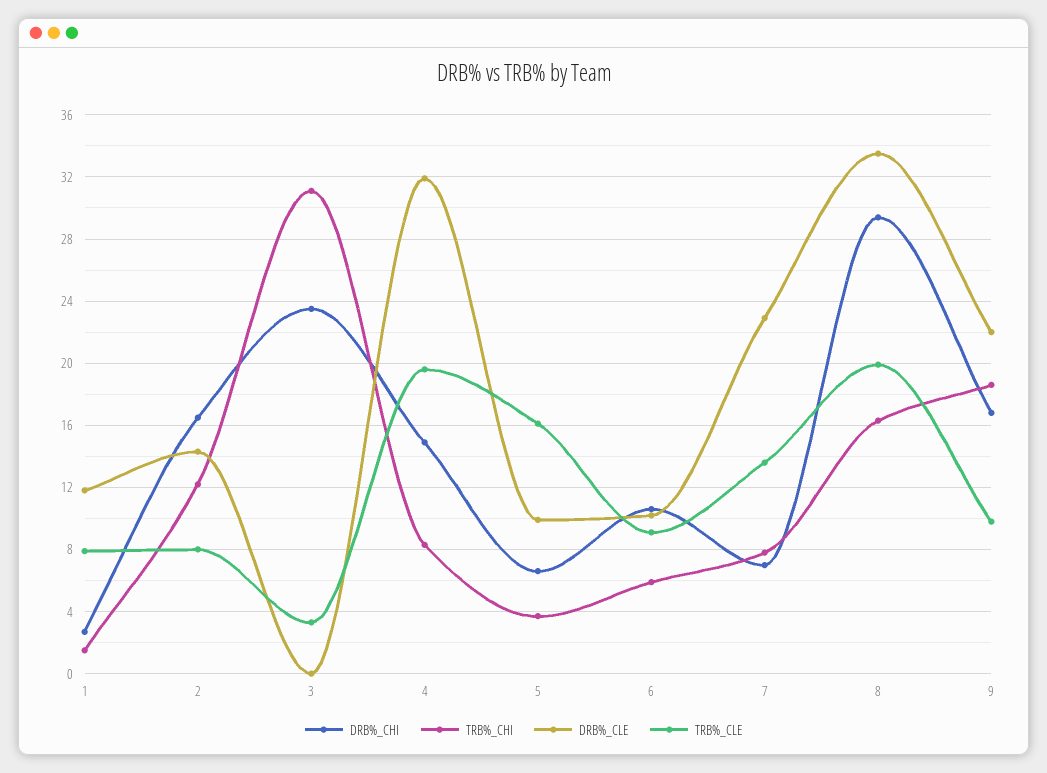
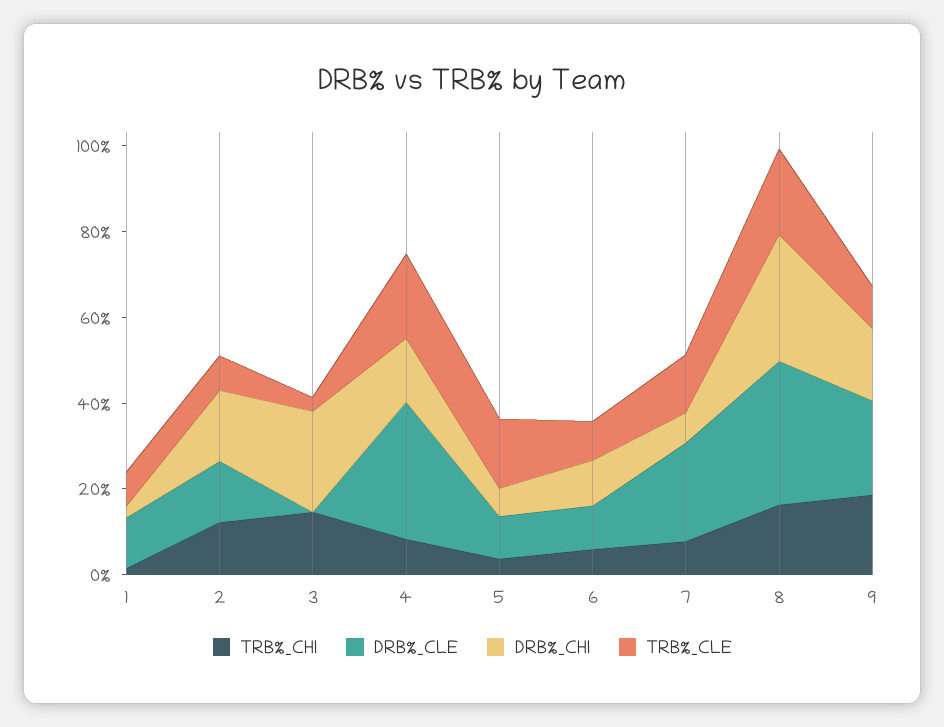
TRB%_CHI, 3: 31 -> 15

